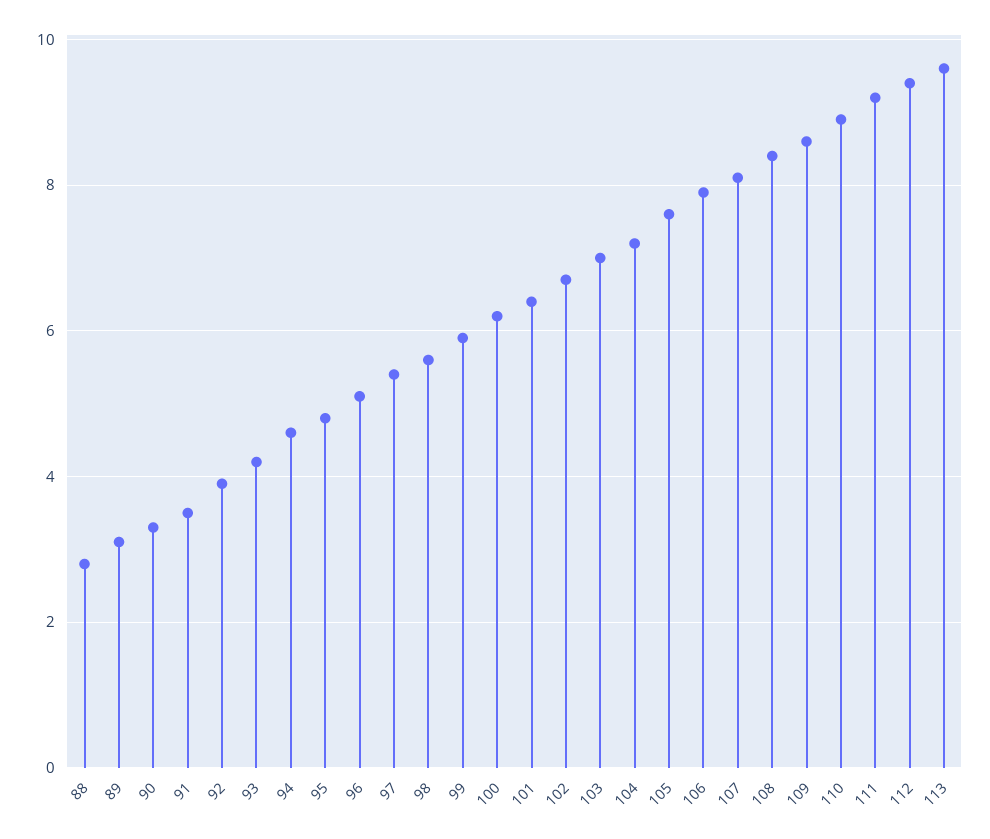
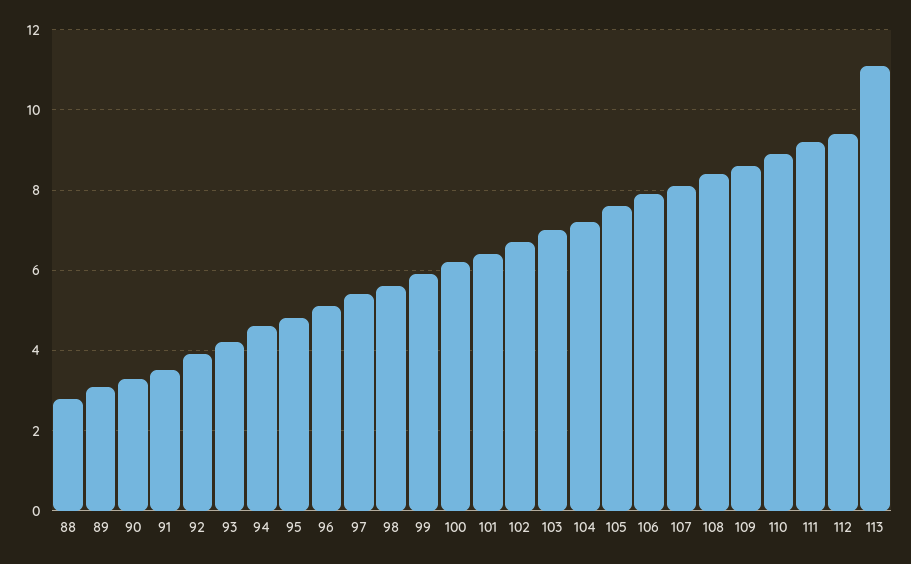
113: 9.5 -> 11

